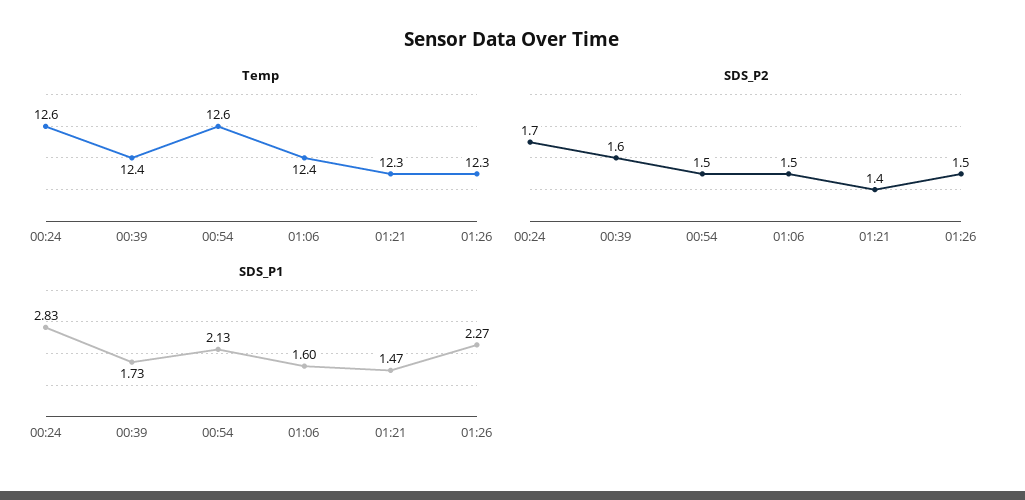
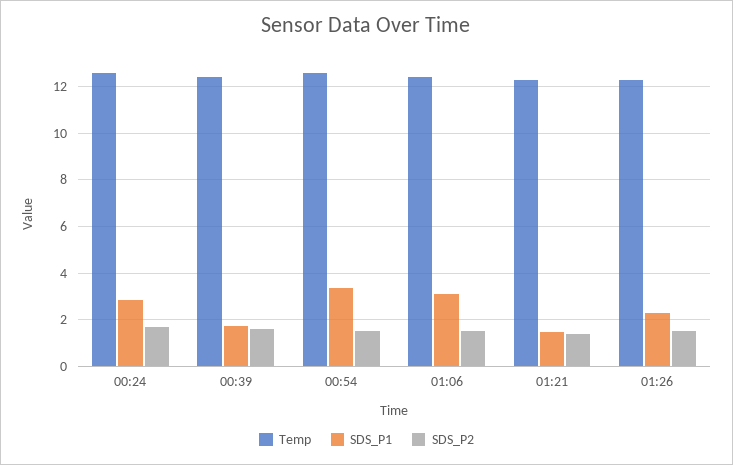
SDS_P1, 00:54: 2.13 -> 3.5
SDS_P1, 01:06: 1.6 -> 3

